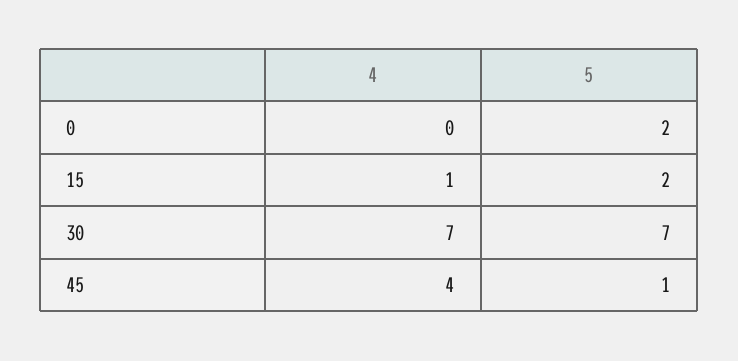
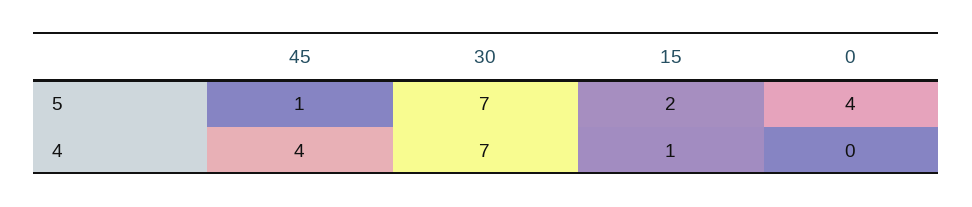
5, 0: 2 -> 4

